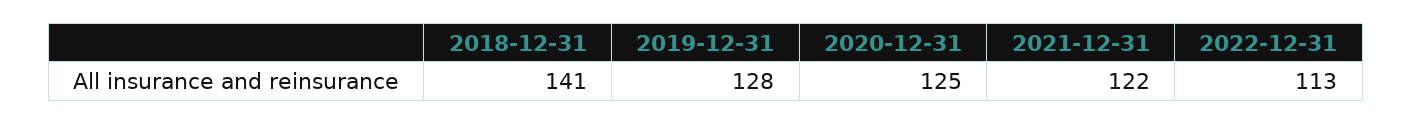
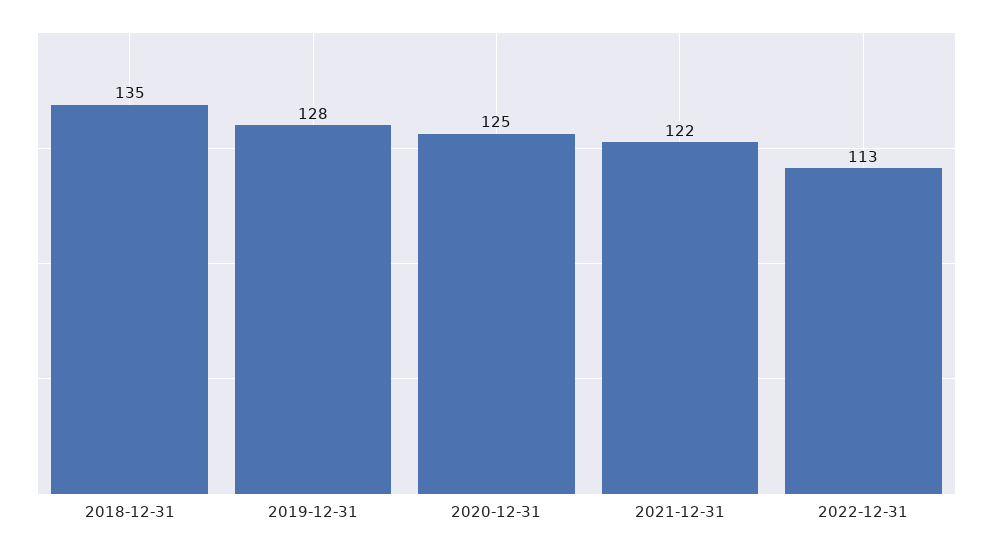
2018-12-31: 141 -> 135

